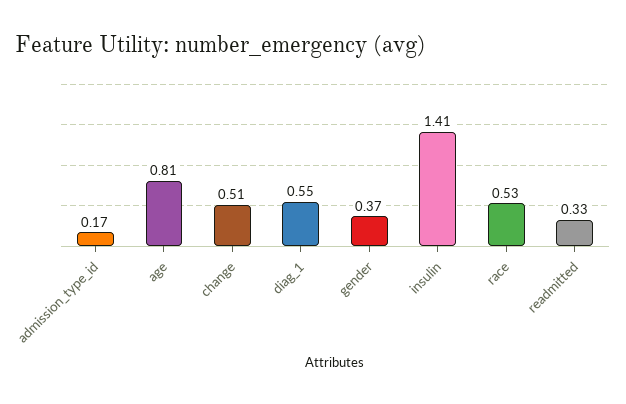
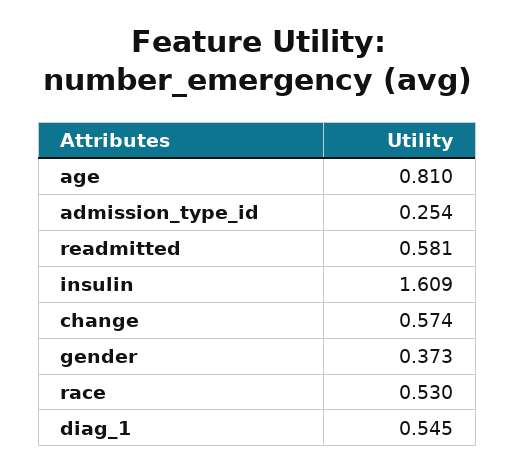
admission_type_id: 0.17 -> 0.254
change: 0.51 -> 0.574
insulin: 1.41 -> 1.609
readmitted: 0.33 -> 0.581

